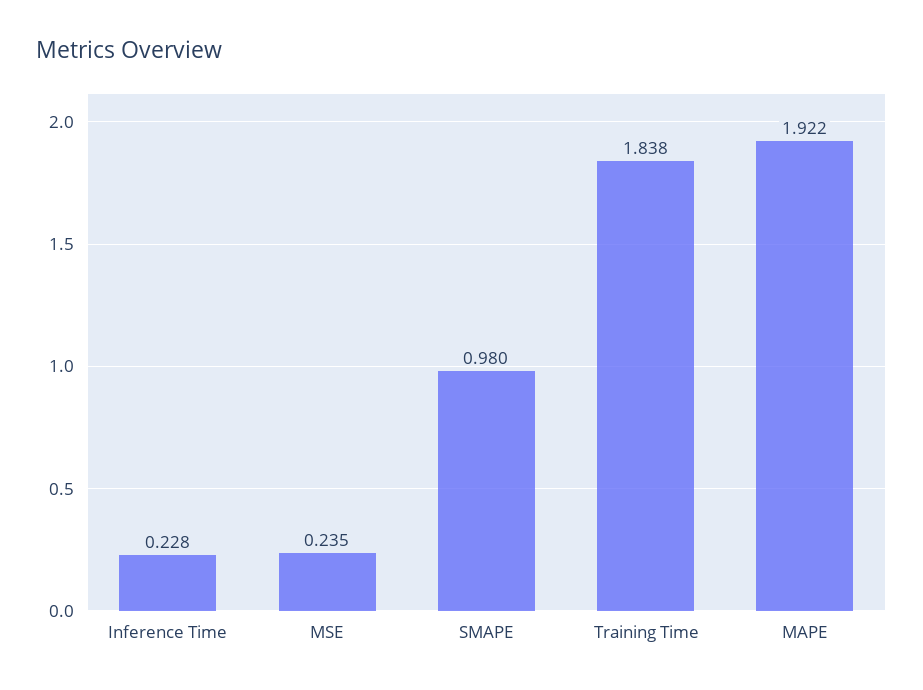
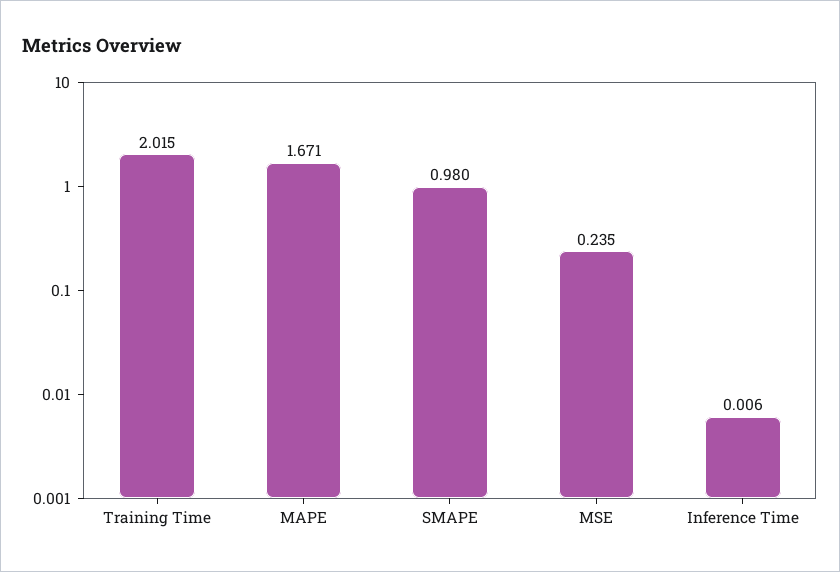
Inference Time: 0.228 -> 0.006
Training Time: 1.838 -> 2.015
MAPE: 1.922 -> 1.671

